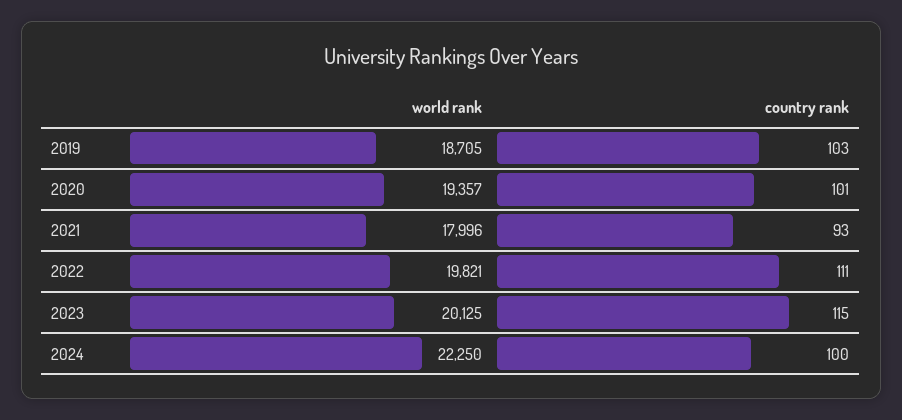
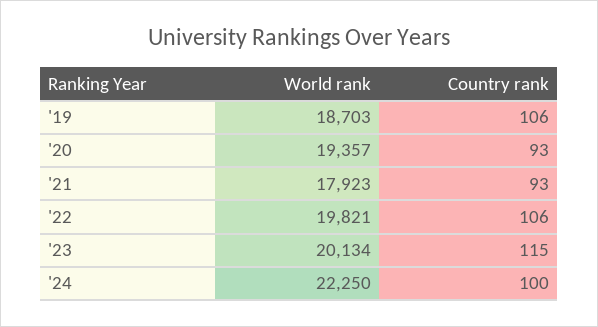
world rank, 2019: 18705 -> 18703
country rank, 2019: 103 -> 106
country rank, 2020: 101 -> 93
world rank, 2021: 17996 -> 17923
country rank, 2022: 111 -> 106
world rank, 2023: 20125 -> 20134

